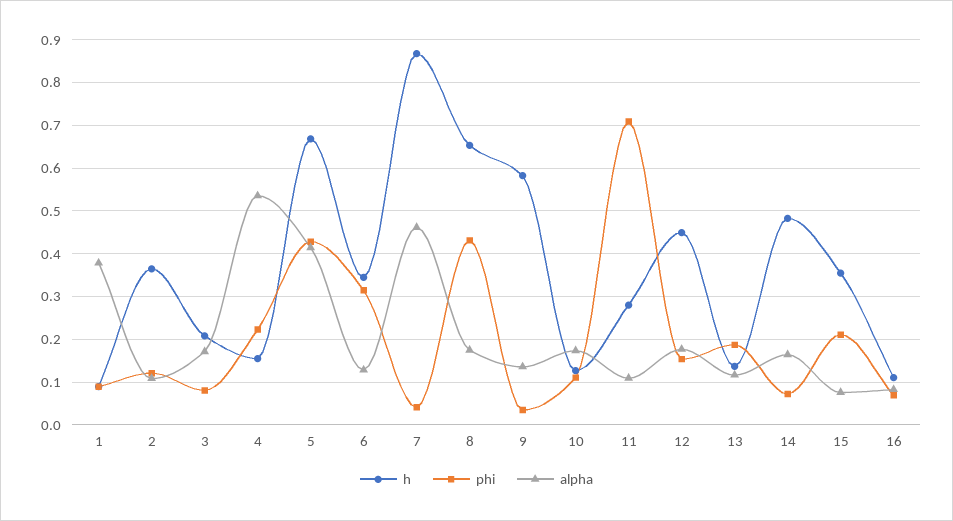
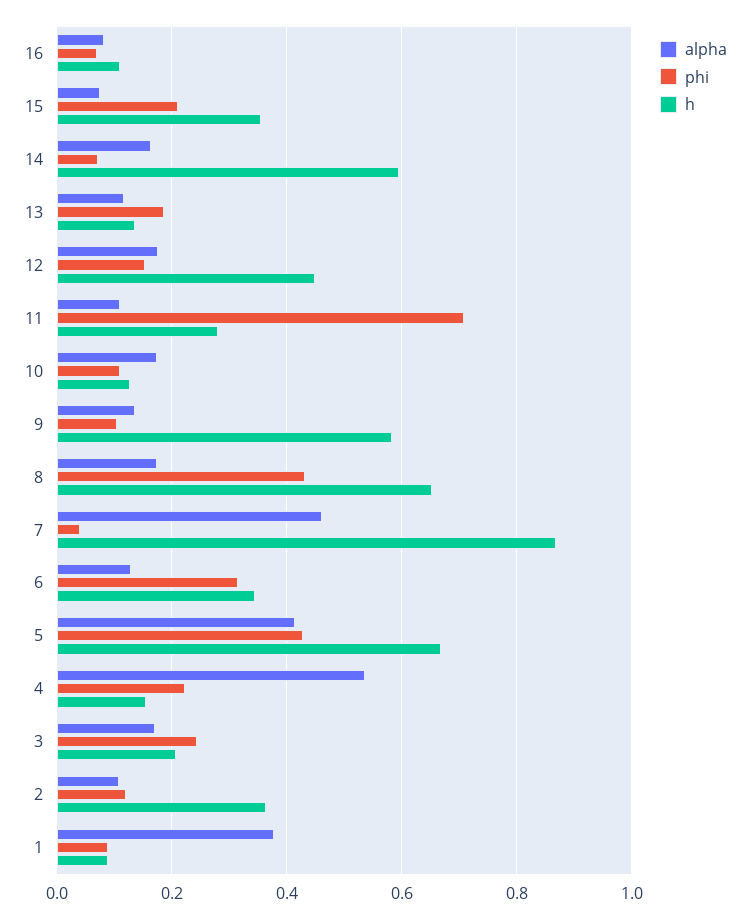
phi, 3: 0.08 -> 0.24
phi, 9: 0.04 -> 0.1
h, 14: 0.48 -> 0.6

